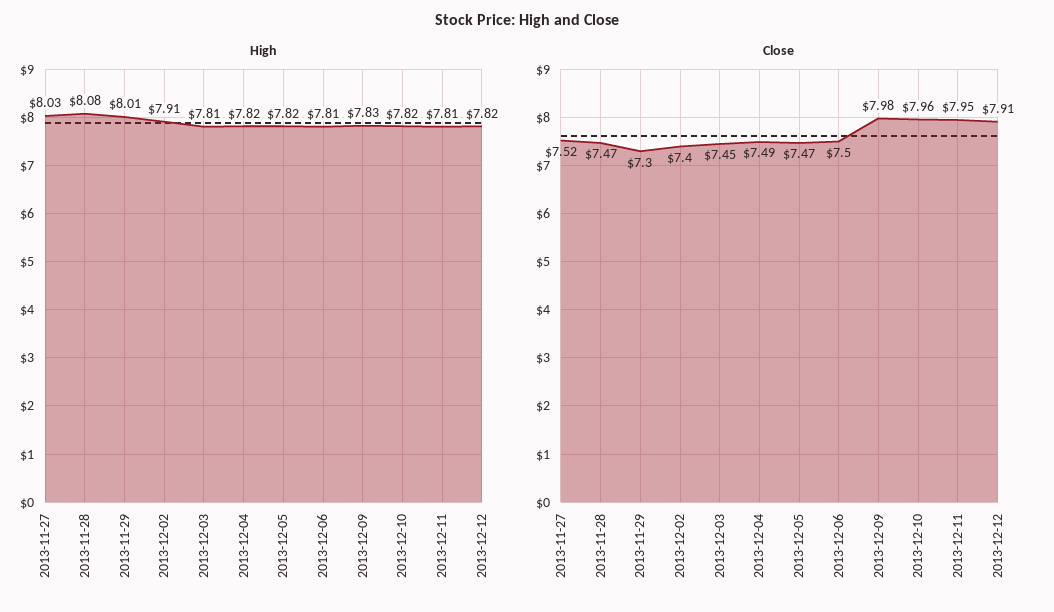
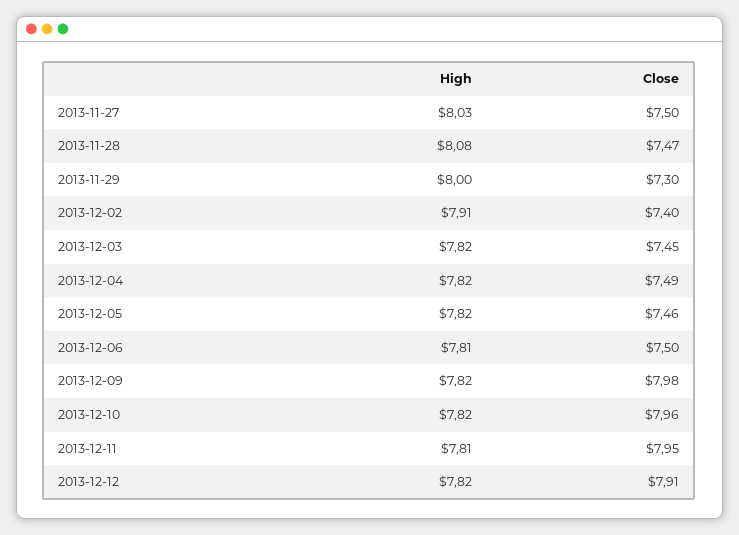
High, 2013-11-29: 8.01 -> 8
High, 2013-12-03: 7.81 -> 7.82
High, 2013-12-09: 7.83 -> 7.82
Close, 2013-11-27: 7.52 -> 7.5
Close, 2013-12-05: 7.47 -> 7.46

